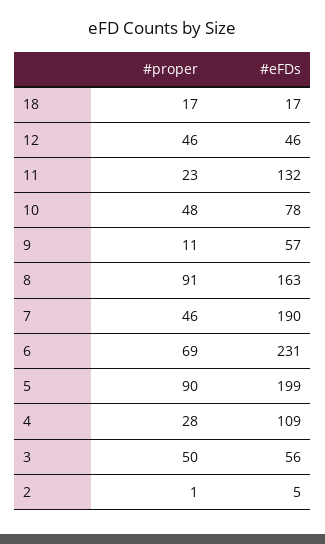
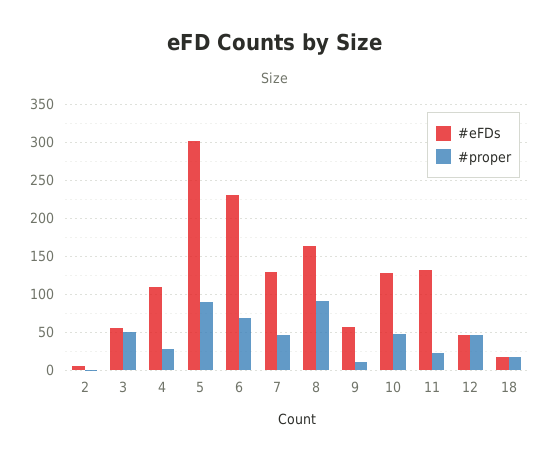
#eFDs, 10: 78 -> 130
#eFDs, 7: 190 -> 130
#eFDs, 5: 199 -> 300

